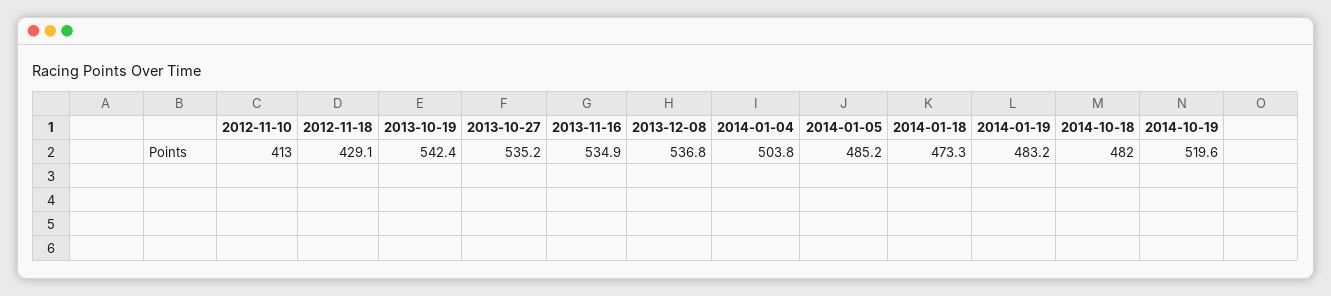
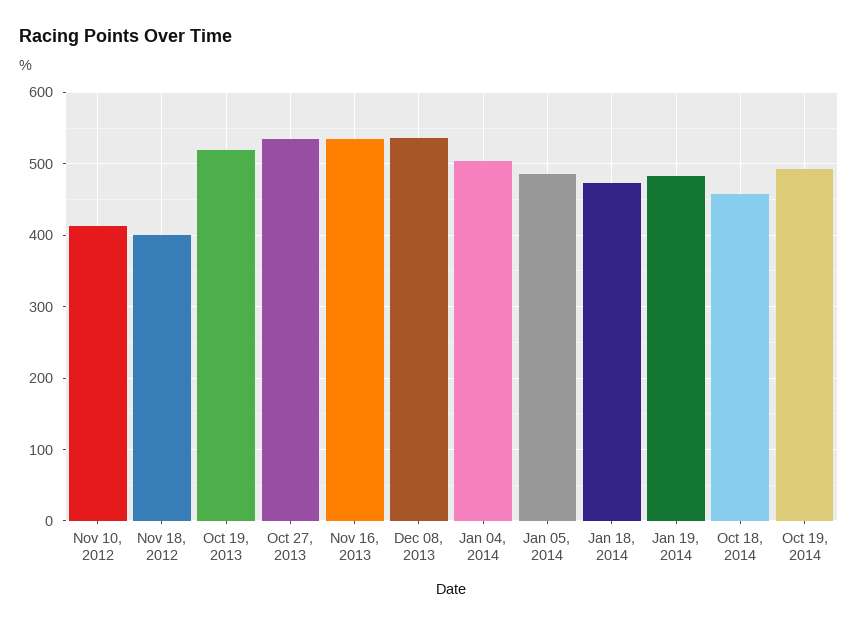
2012-11-18: 429.1 -> 400
2013-10-19: 542.4 -> 520
2014-10-18: 482 -> 460
2014-10-19: 519.6 -> 490

